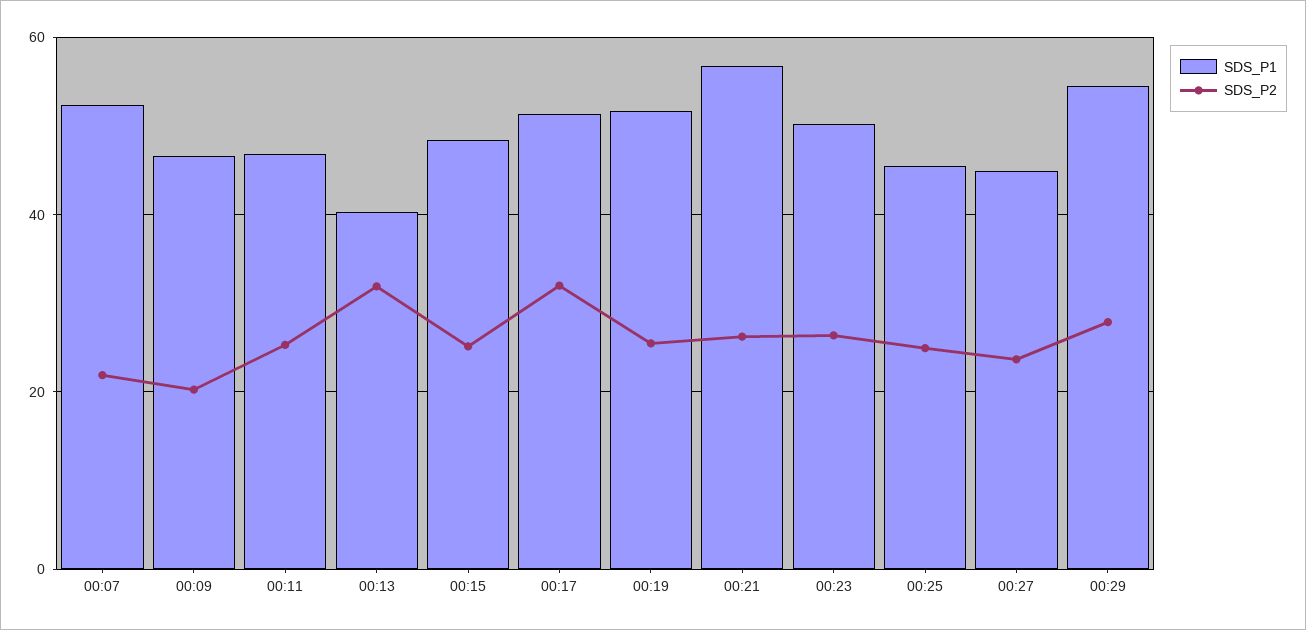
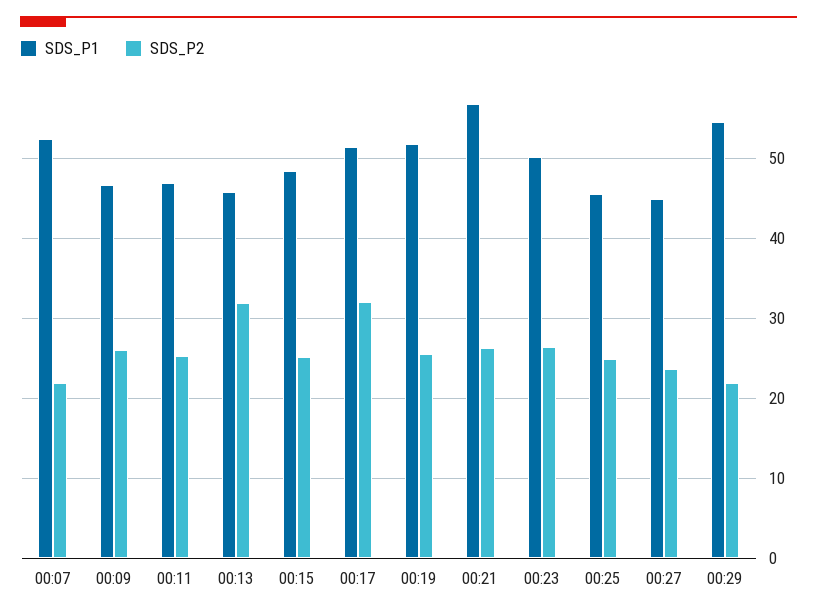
SDS_P2, 00:09: 20 -> 26
SDS_P1, 00:13: 40 -> 46
SDS_P2, 00:29: 28 -> 22

